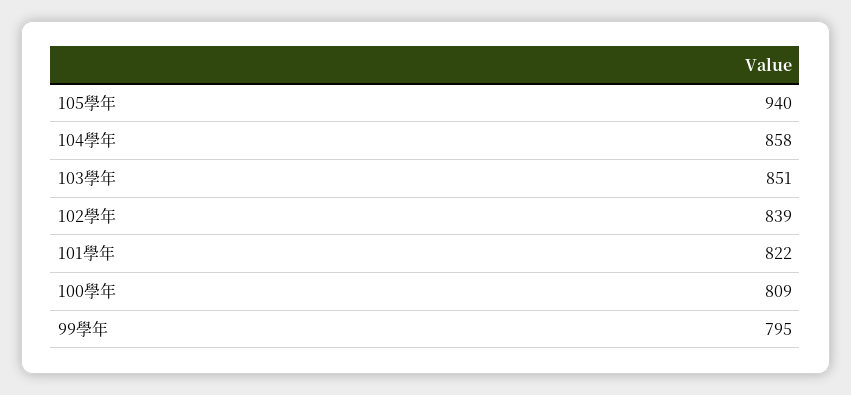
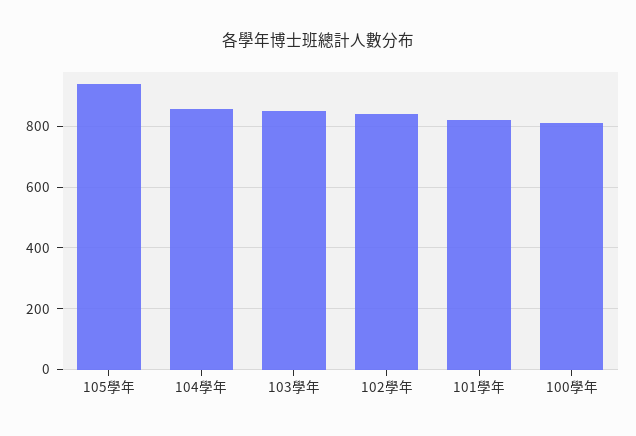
99學年: 795 -> none

